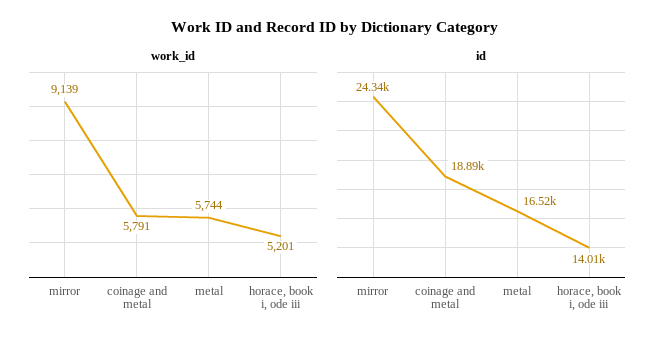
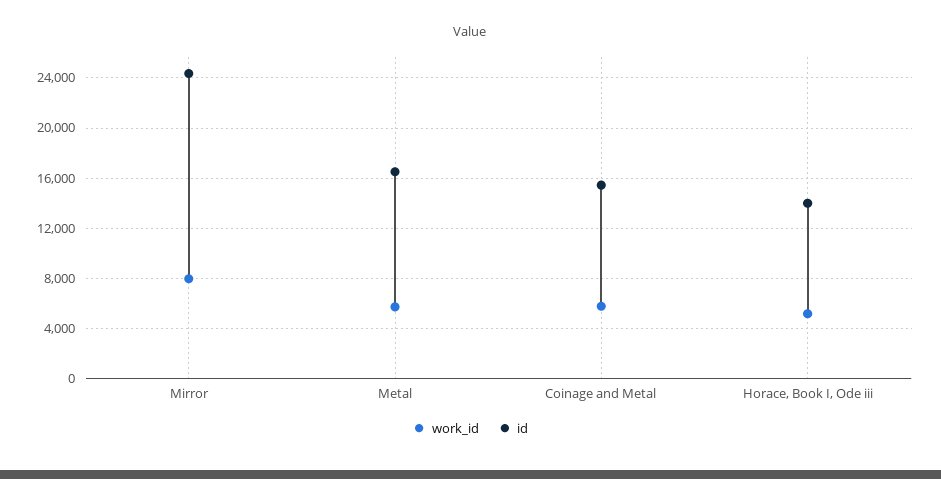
work_id, mirror: 9139 -> 8000
id, coinage and metal: 18890 -> 15500

